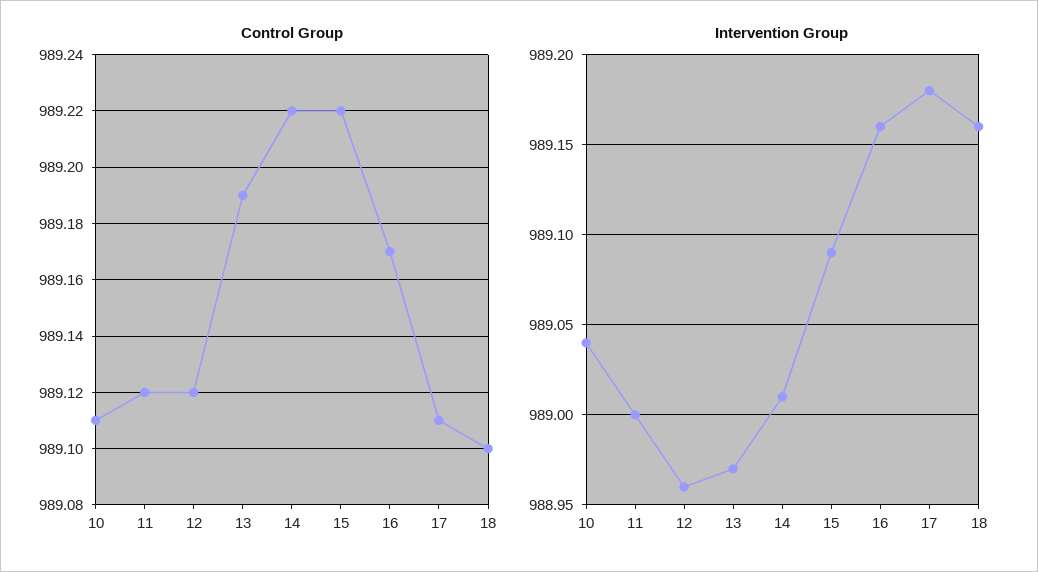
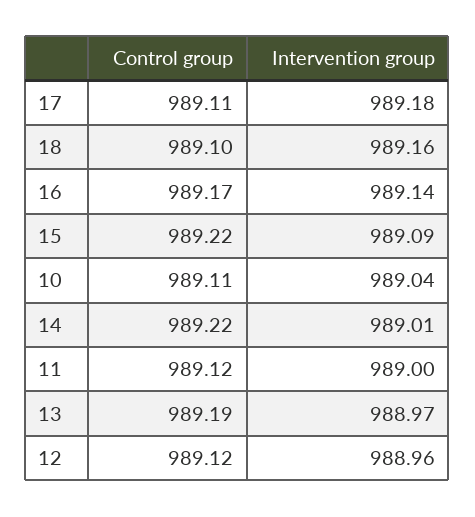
Intervention Group, 16: 989.16 -> 989.14

